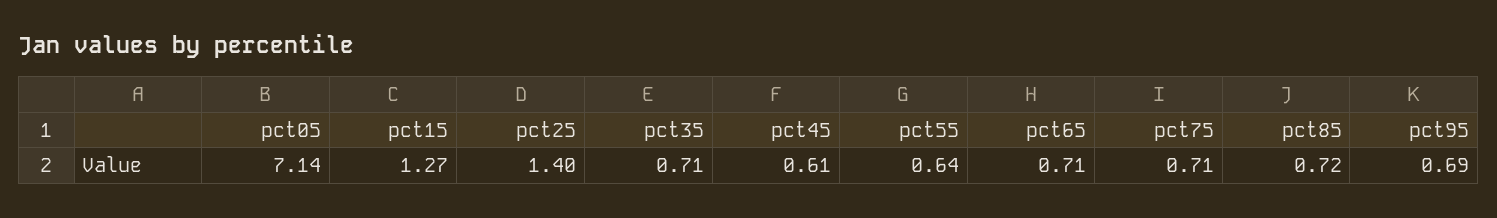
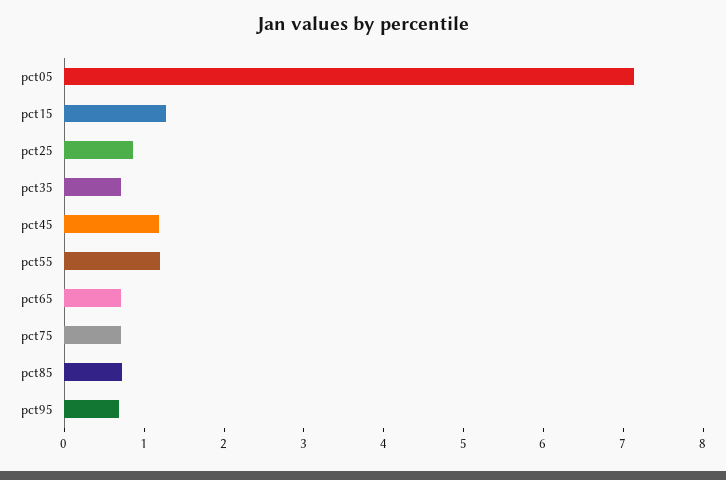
pct25: 1.4 -> 0.8
pct45: 0.61 -> 1.2
pct55: 0.64 -> 1.2

